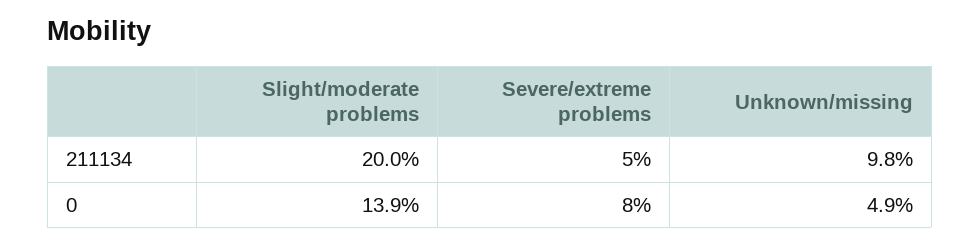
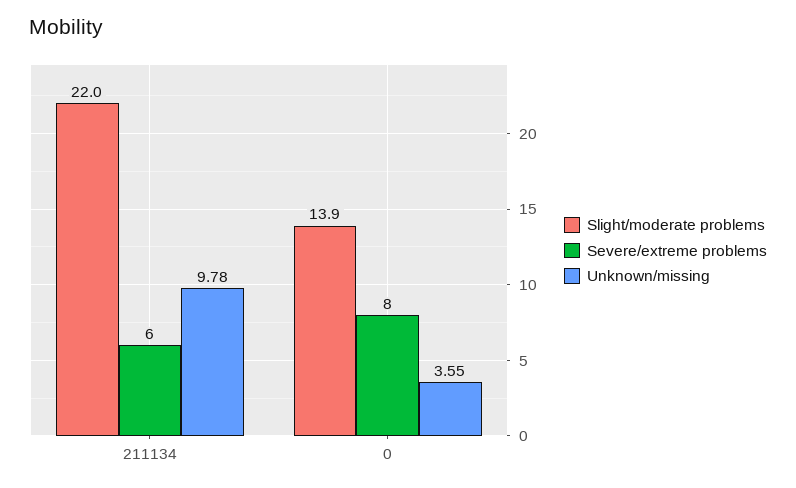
Slight/moderate problems, 211134: 20 -> 22
Severe/extreme problems, 211134: 5 -> 6
Unknown/missing, 0: 4.9 -> 3.55

